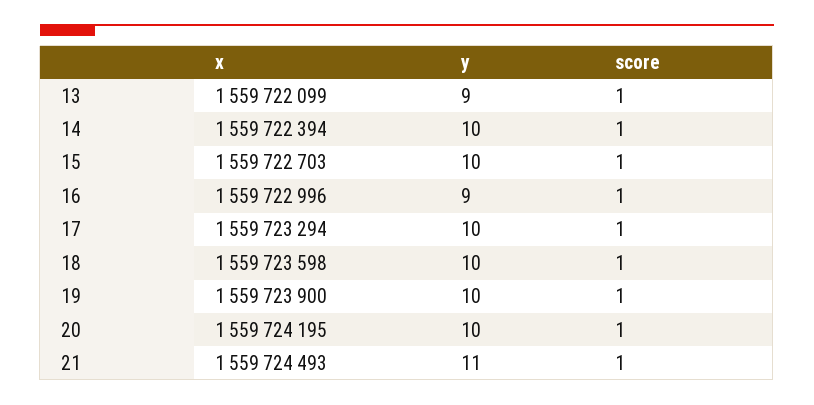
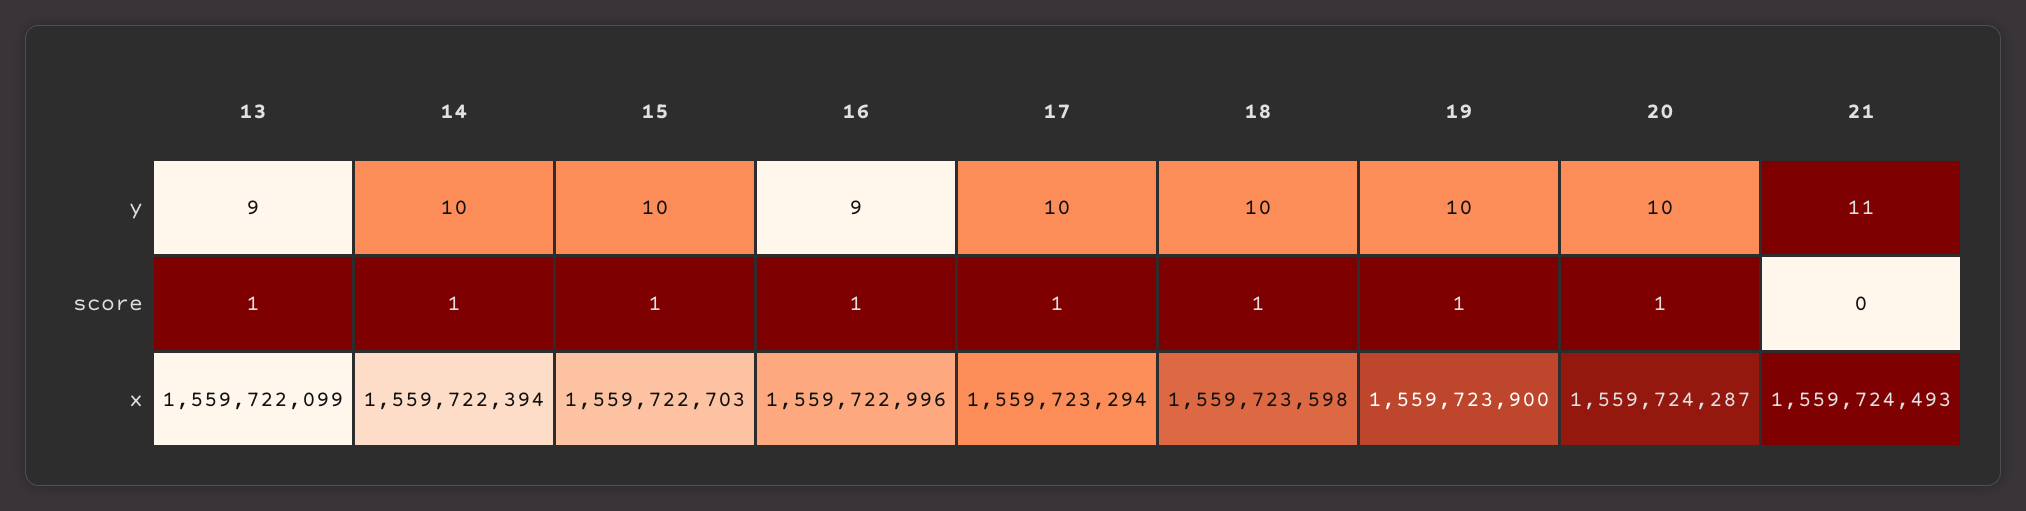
x, 20: 1559724195 -> 1559724287
score, 21: 1 -> 0

